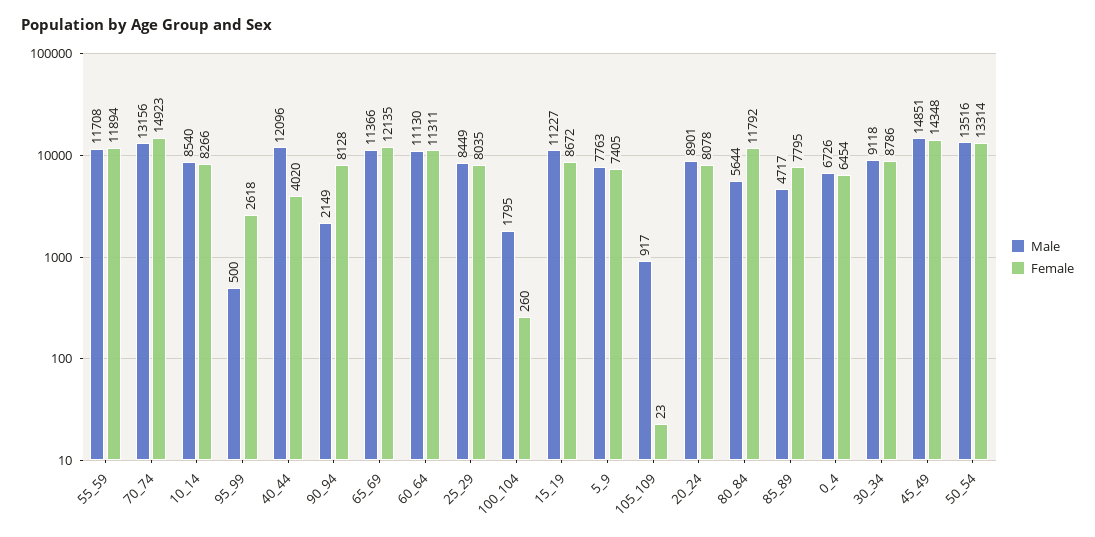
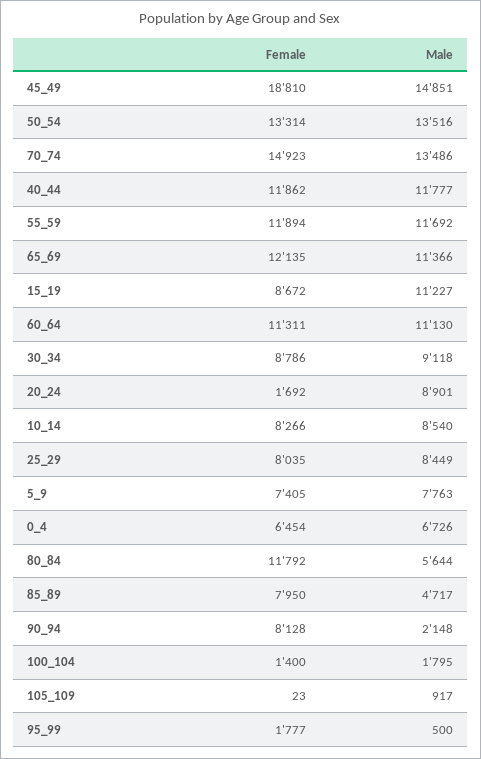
Male, 55_59: 11708 -> 11692
Male, 70_74: 13156 -> 13486
Female, 95_99: 2618 -> 1777
Male, 40_44: 12096 -> 11777
Female, 40_44: 4020 -> 11862
Male, 90_94: 2149 -> 2148
Female, 100_104: 260 -> 1400
Female, 20_24: 8078 -> 1692
Female, 85_89: 7795 -> 7950
Female, 45_49: 14348 -> 18810

